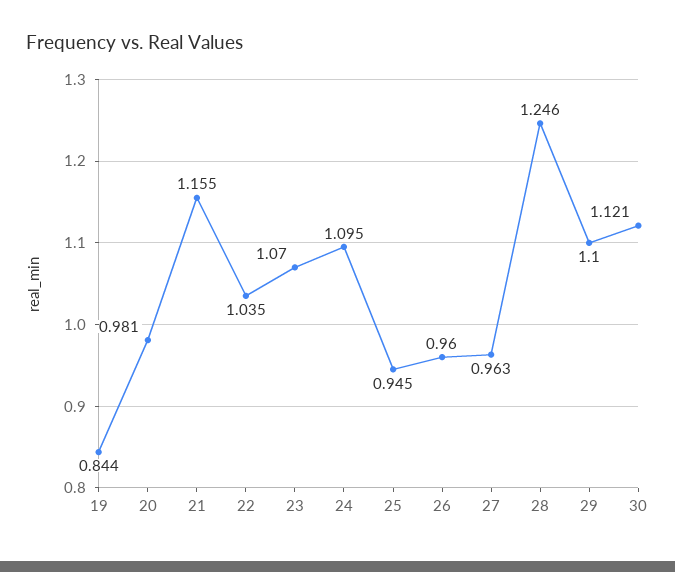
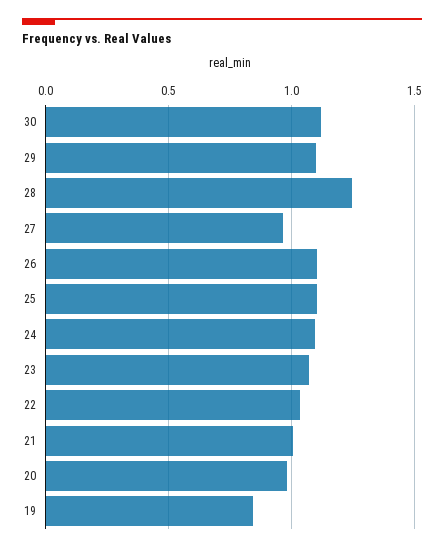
21: 1.155 -> 1
25: 0.945 -> 1.1
26: 0.96 -> 1.1

